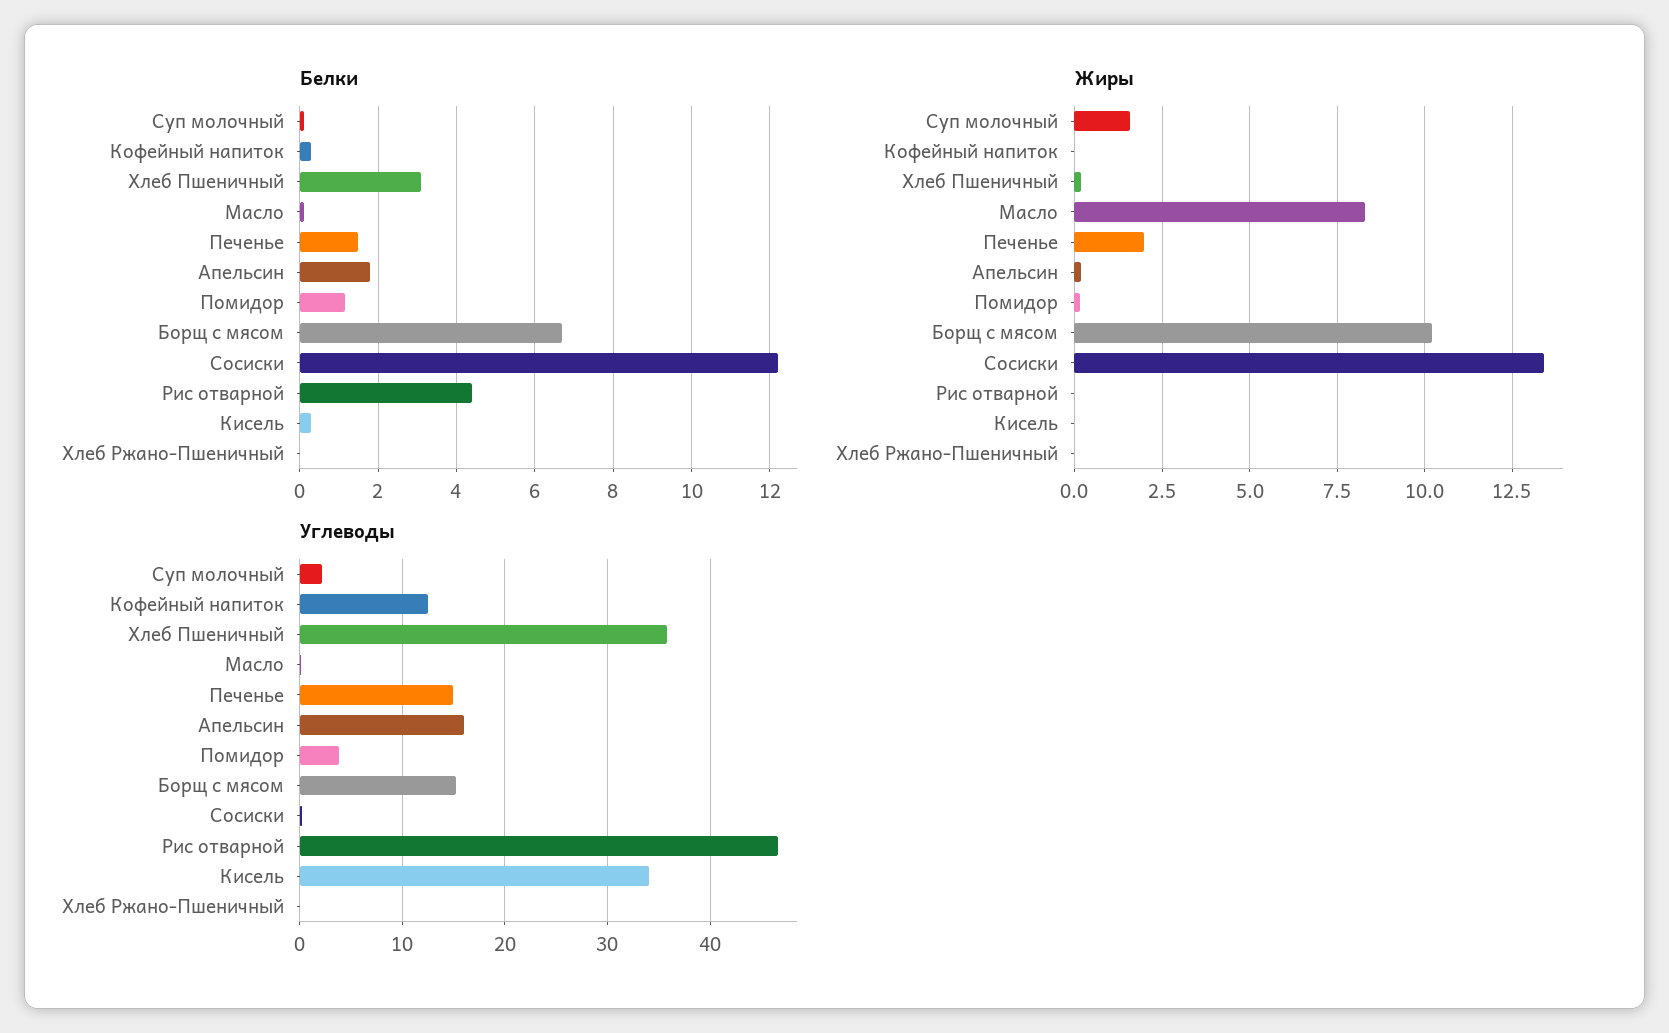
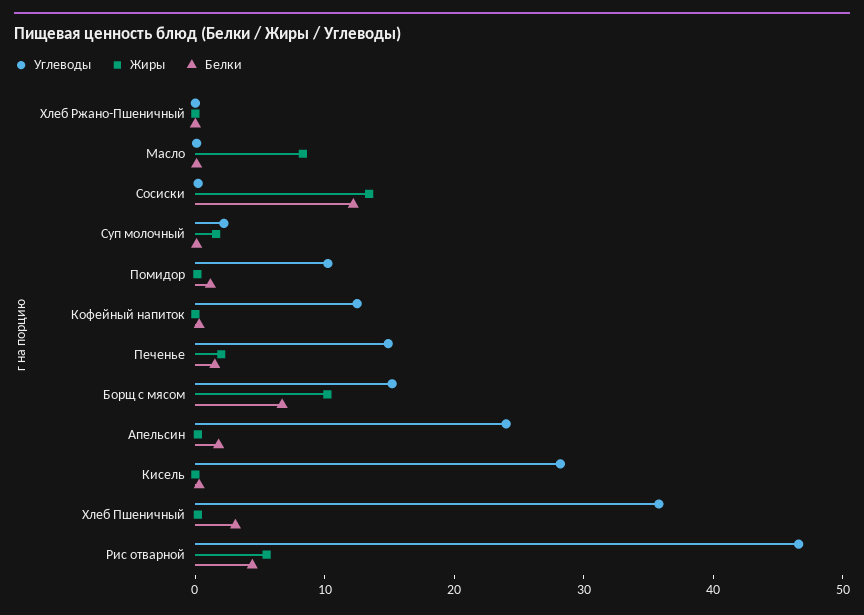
Жиры, Рис отварной: 0 -> 6
Углеводы, Апельсин: 16 -> 24
Углеводы, Помидор: 4 -> 10
Углеводы, Кисель: 34 -> 28

